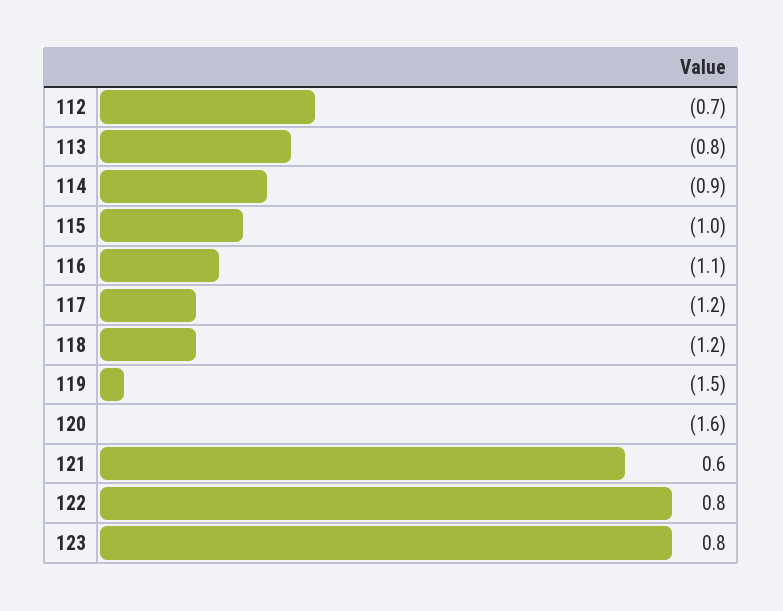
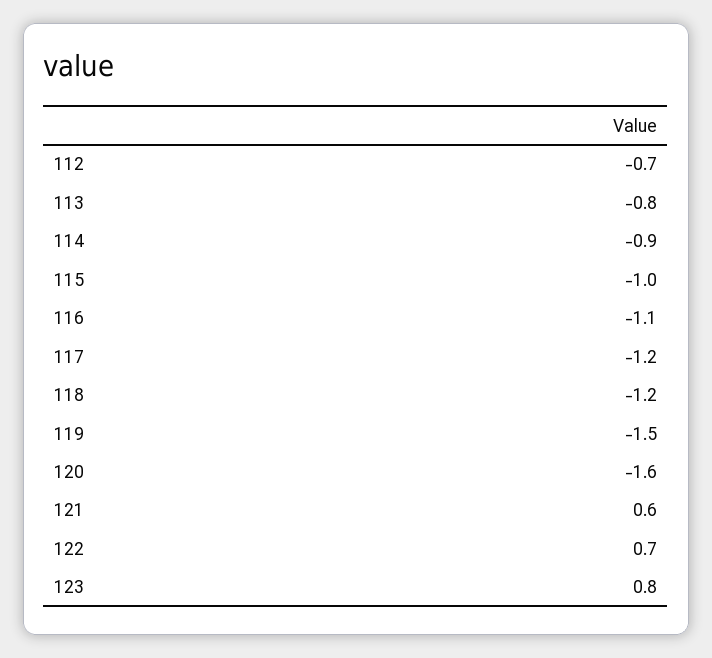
122: 0.8 -> 0.7

